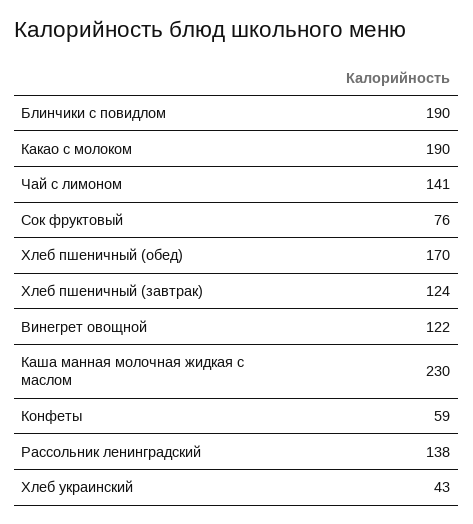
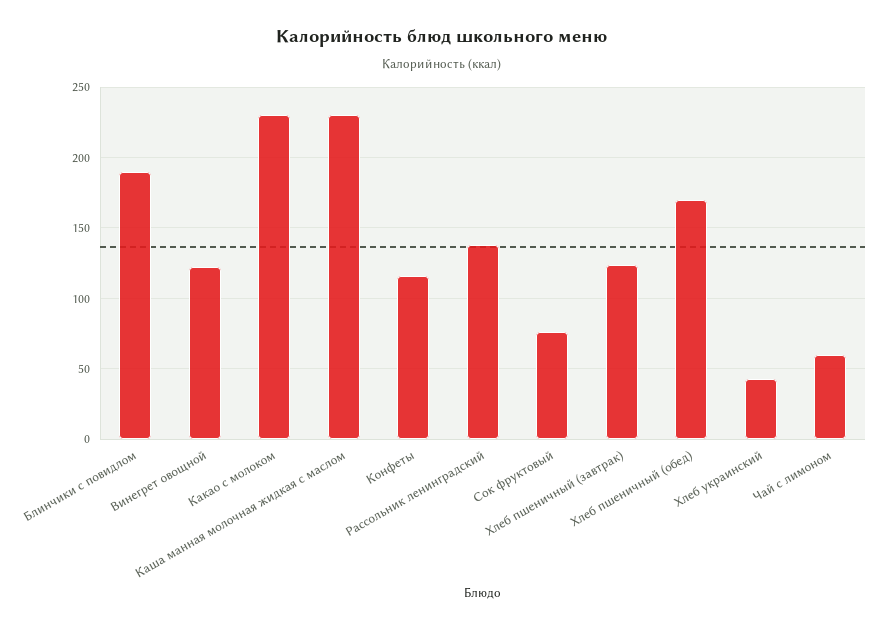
Какао с молоком: 190 -> 230
Чай с лимоном: 141 -> 60
Конфеты: 59 -> 115

